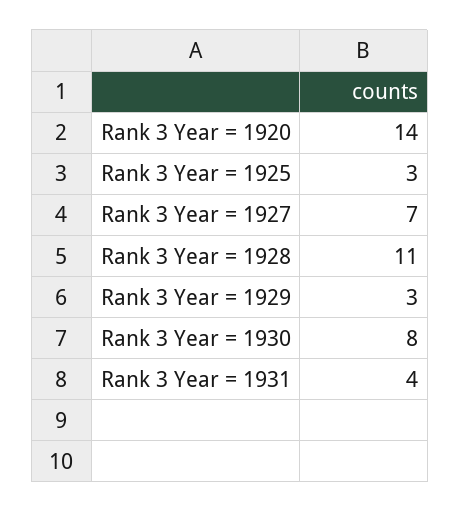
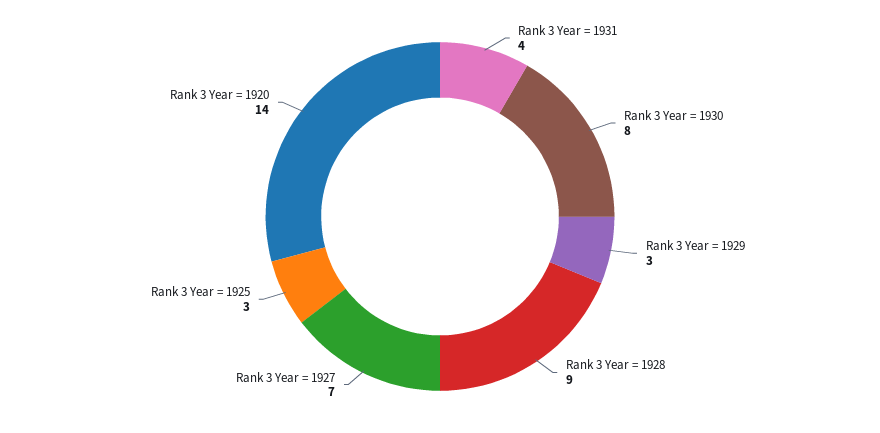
Rank 3 Year = 1928: 11 -> 9

